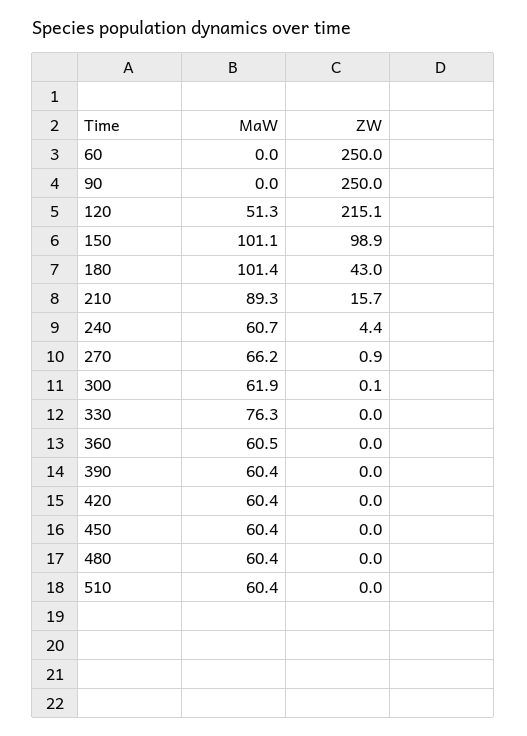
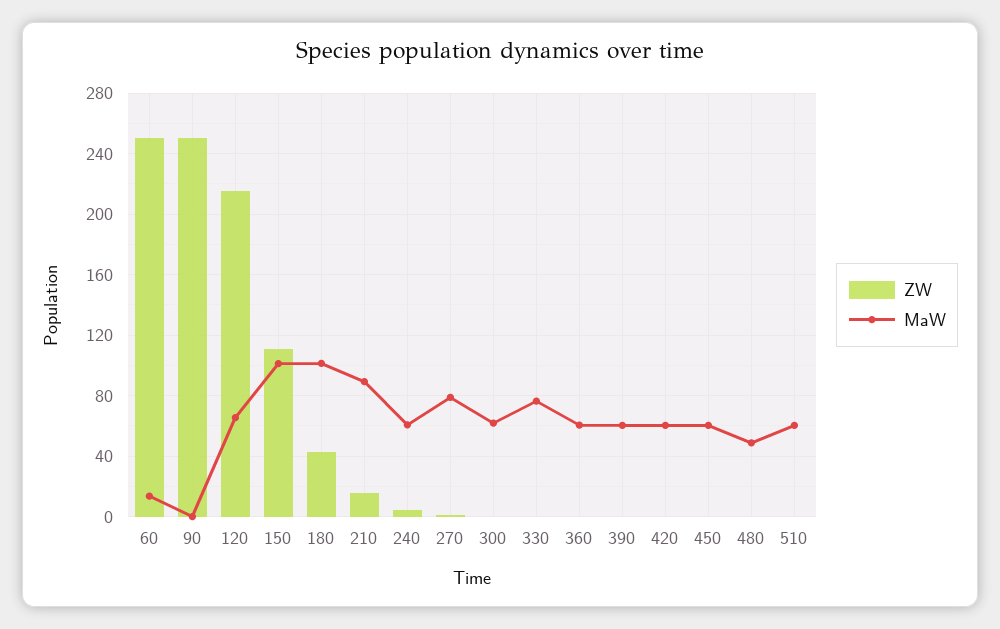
MaW, 60: 0 -> 15
MaW, 120: 51.3 -> 65
ZW, 150: 98.9 -> 110
MaW, 270: 66.2 -> 80
MaW, 480: 60.4 -> 50

